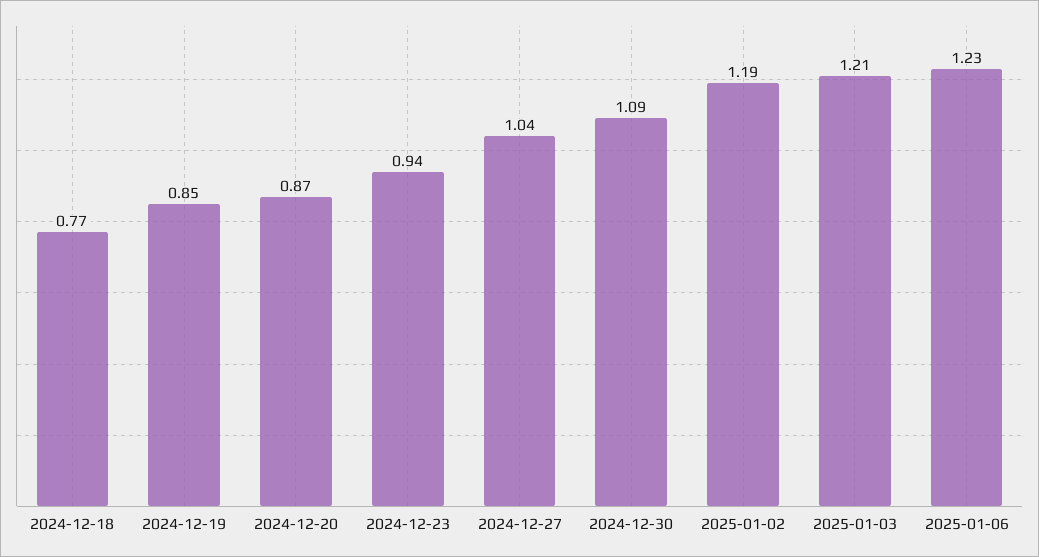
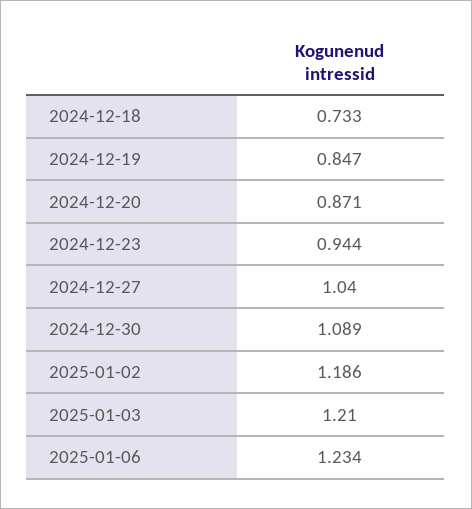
2024-12-18: 0.77 -> 0.733

